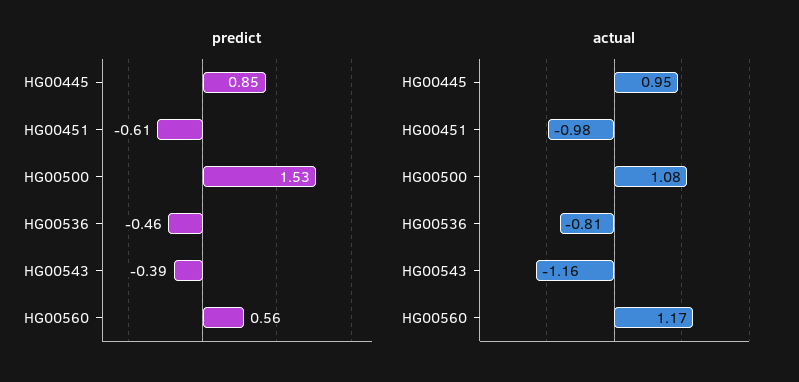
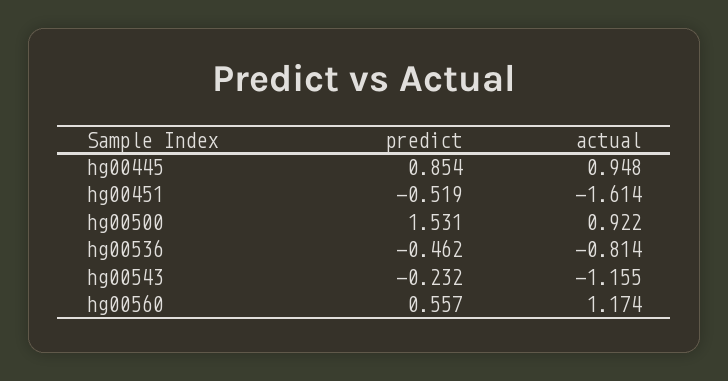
predict, HG00451: -0.61 -> -0.519
predict, HG00543: -0.39 -> -0.232
actual, HG00451: -0.98 -> -1.614
actual, HG00500: 1.08 -> 0.922

